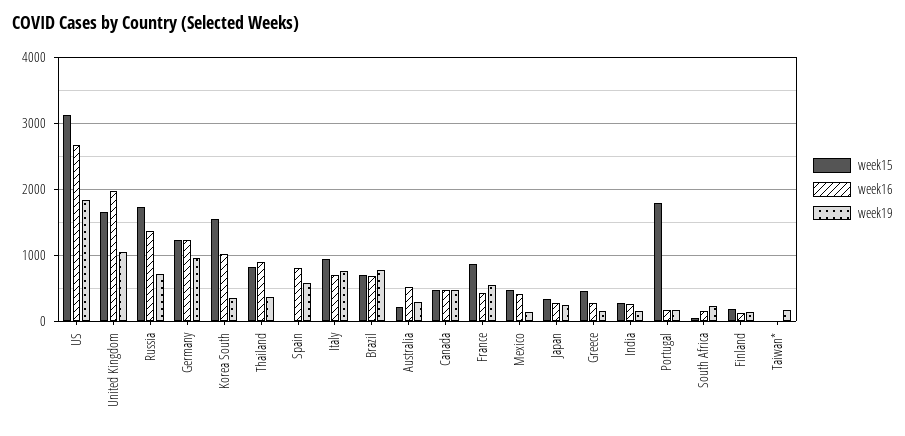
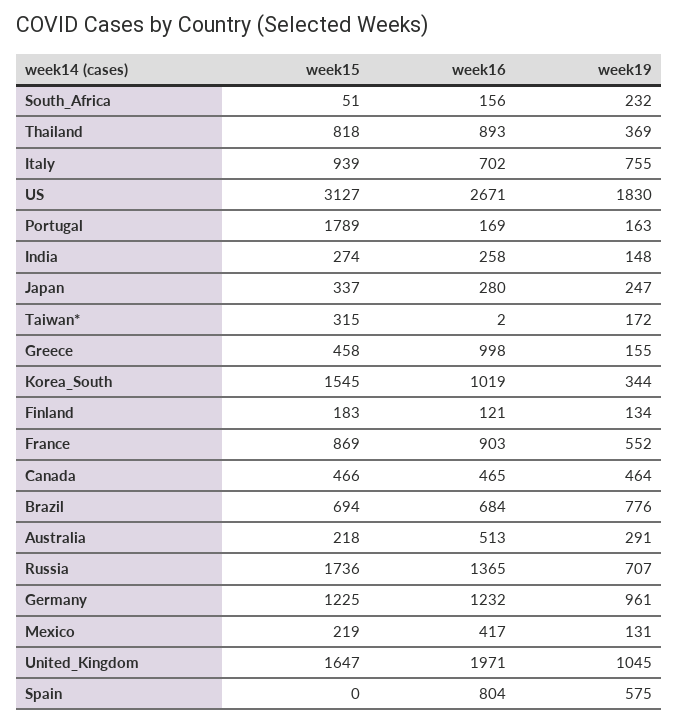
week16, France: 400 -> 903
week15, Mexico: 500 -> 219
week16, Greece: 300 -> 998
week15, Taiwan*: 0 -> 315

